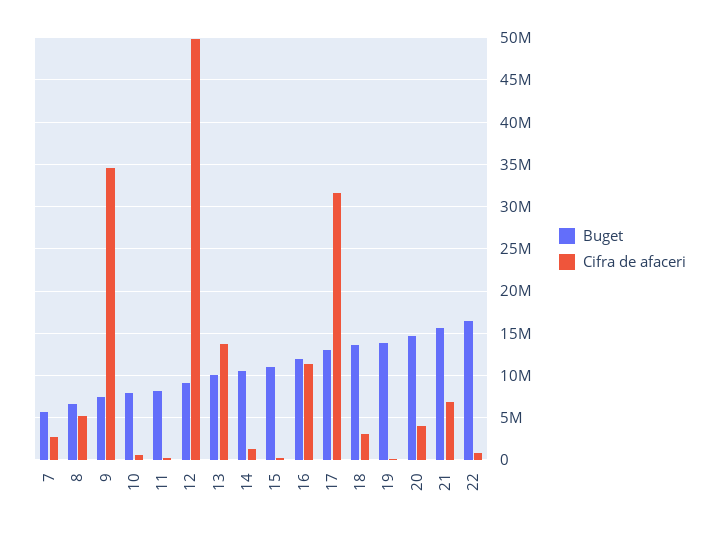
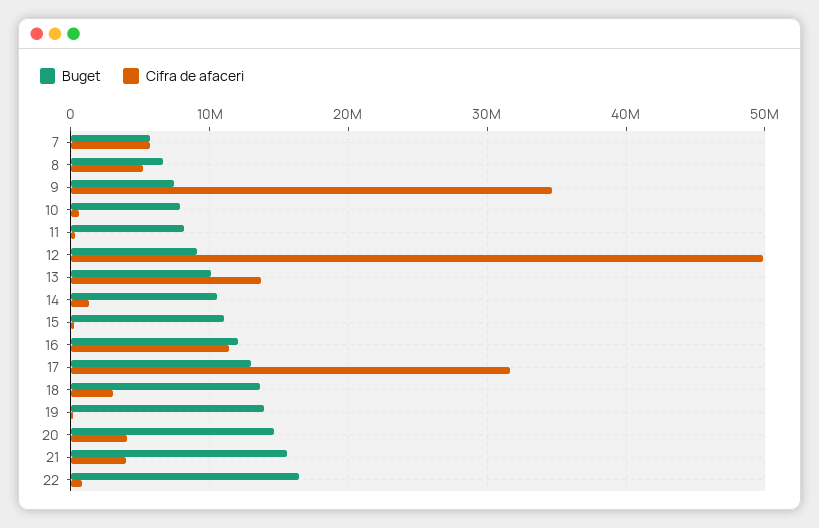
Cifra de afaceri, 7: 3000000 -> 6000000
Cifra de afaceri, 21: 7000000 -> 4000000

